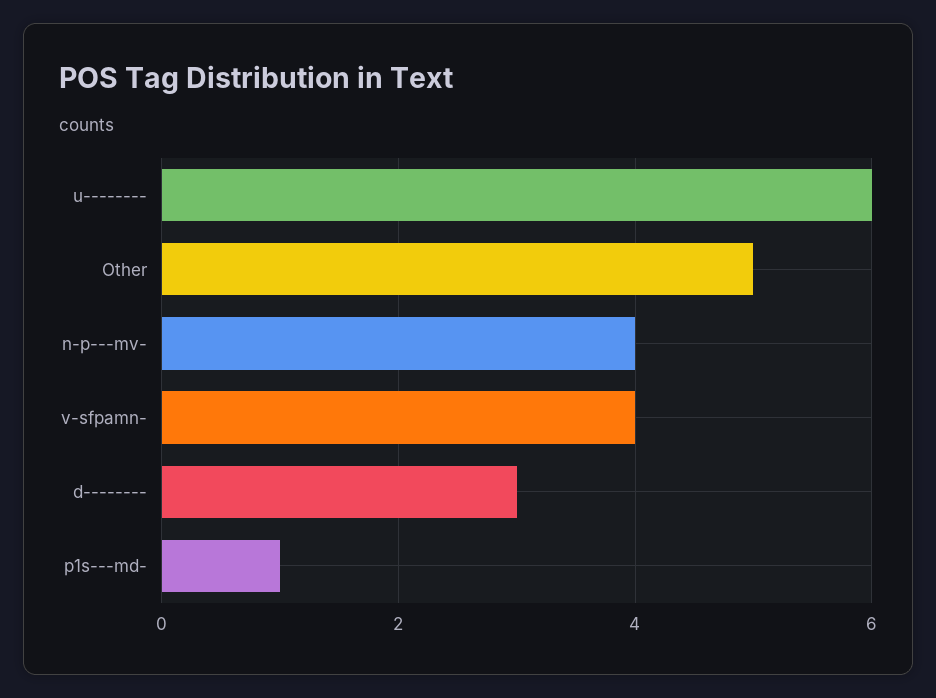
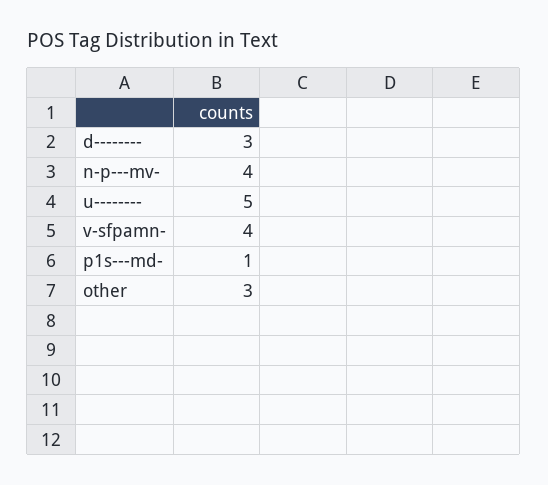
u--------: 6 -> 5
Other: 5 -> 3

